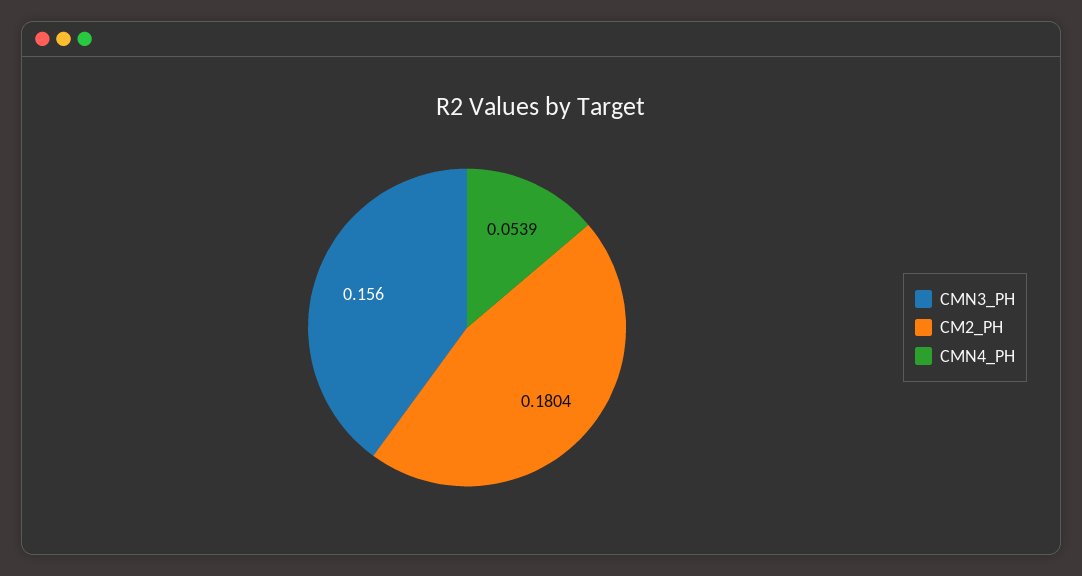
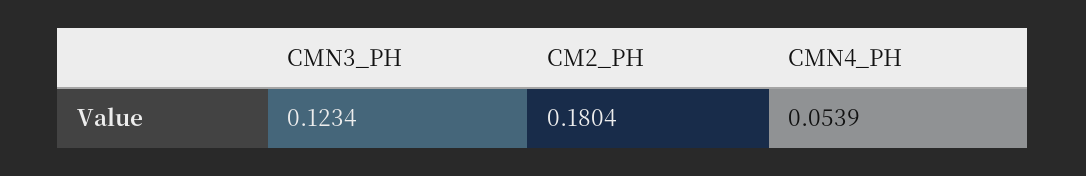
CMN3_PH: 0.156 -> 0.1234

